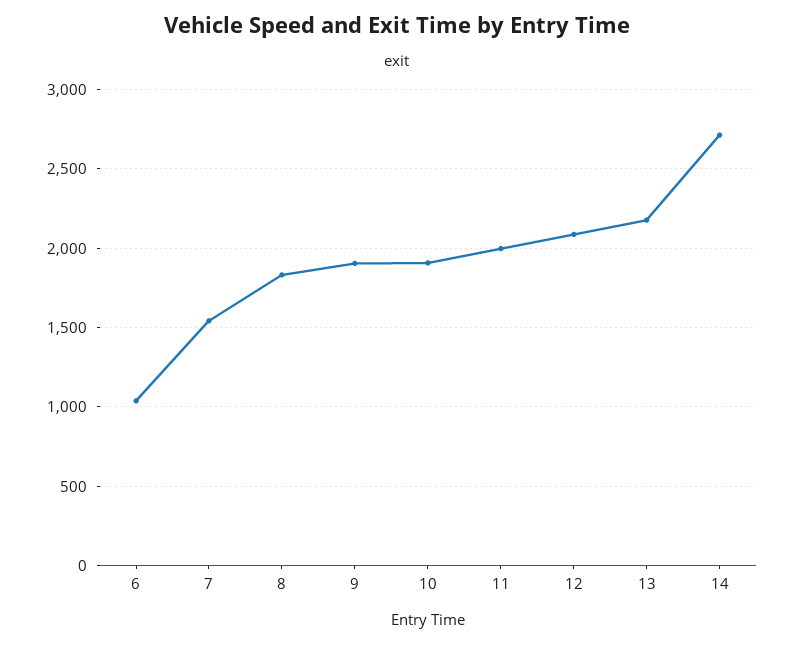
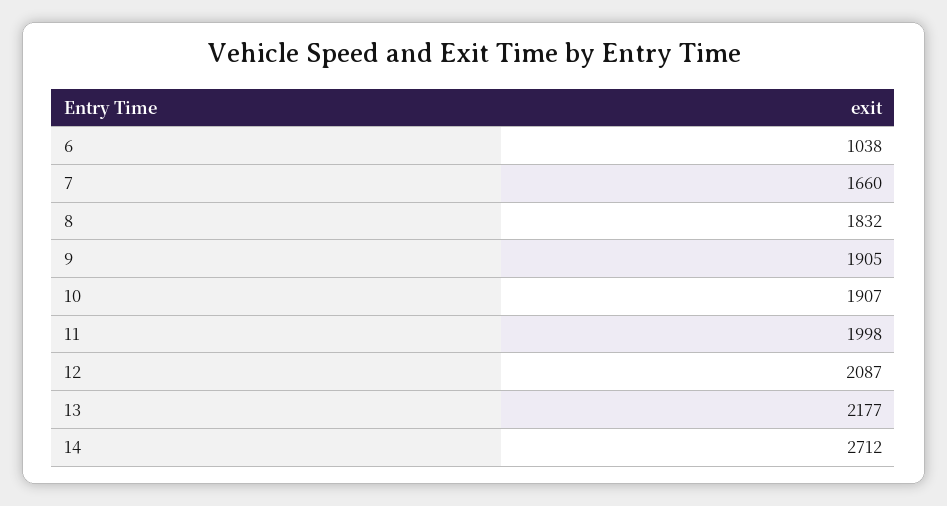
7: 1550 -> 1660

